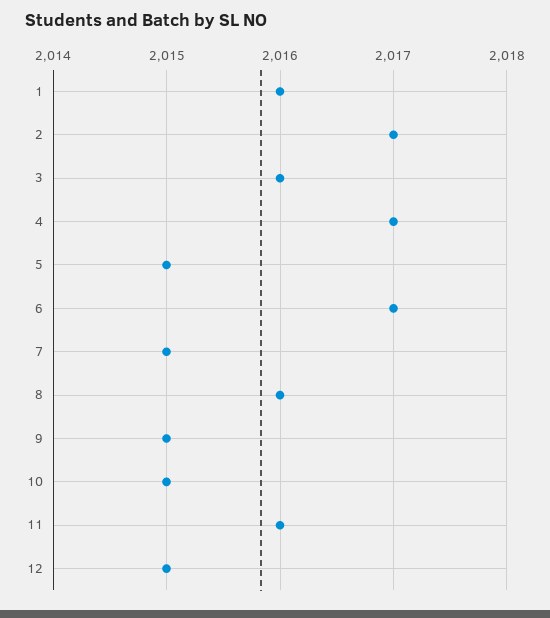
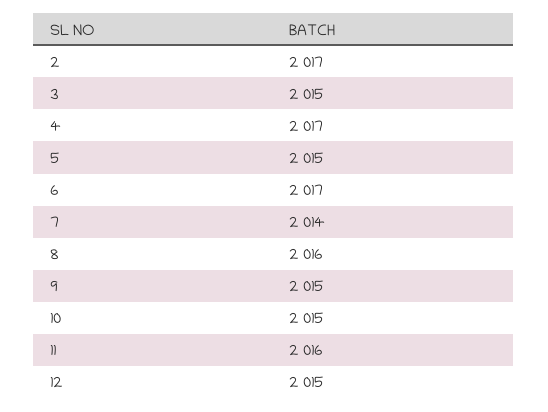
1: 2016 -> none
3: 2016 -> 2015
7: 2015 -> 2014

